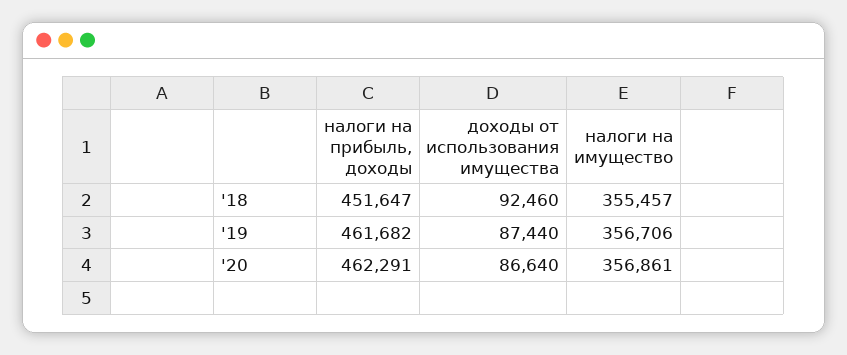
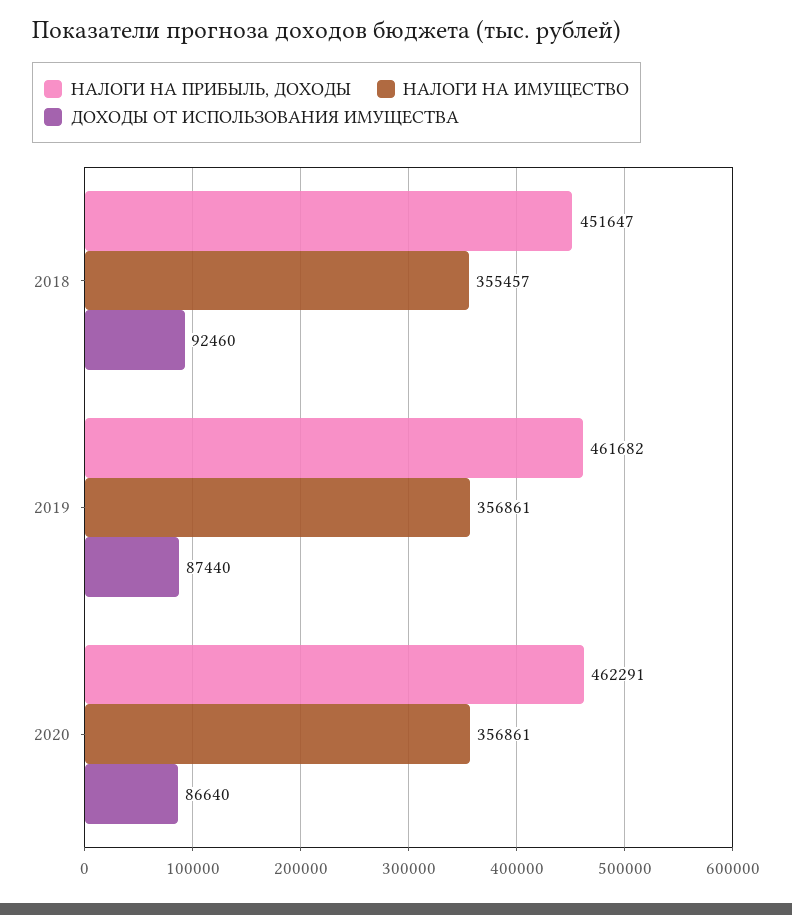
налоги на имущество, '19: 356706 -> 356861

